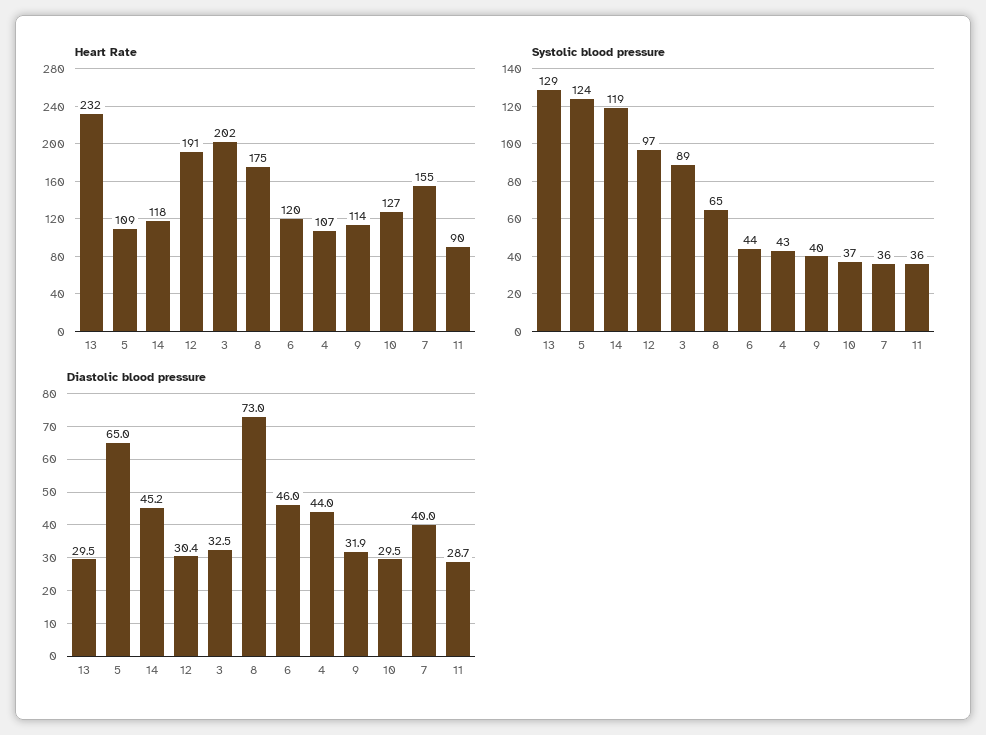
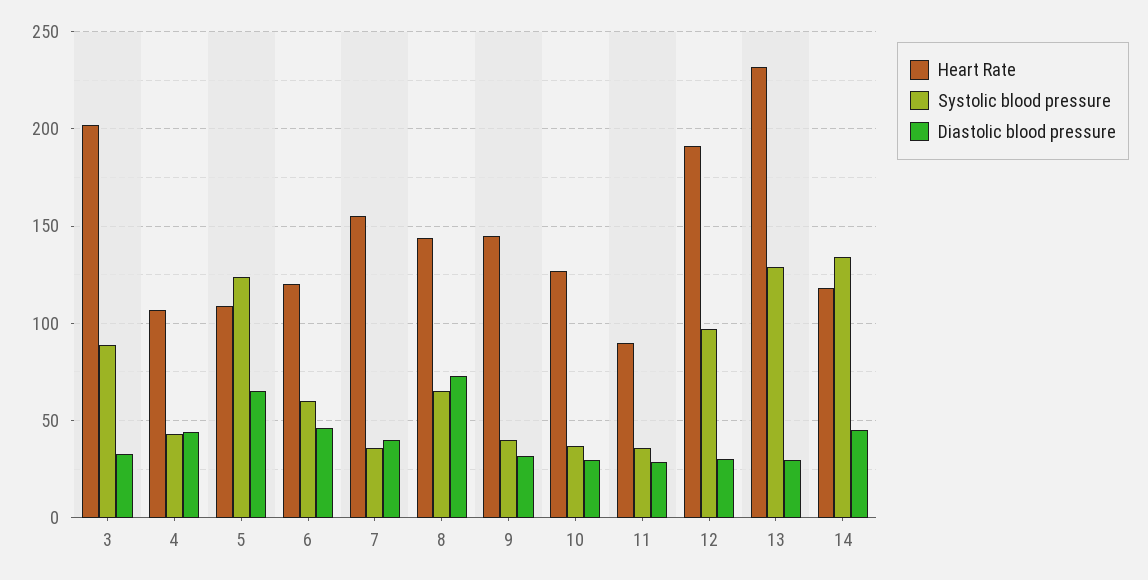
Heart Rate, 8: 175 -> 145
Heart Rate, 9: 114 -> 145
Systolic blood pressure, 14: 119 -> 135
Systolic blood pressure, 6: 44 -> 60

